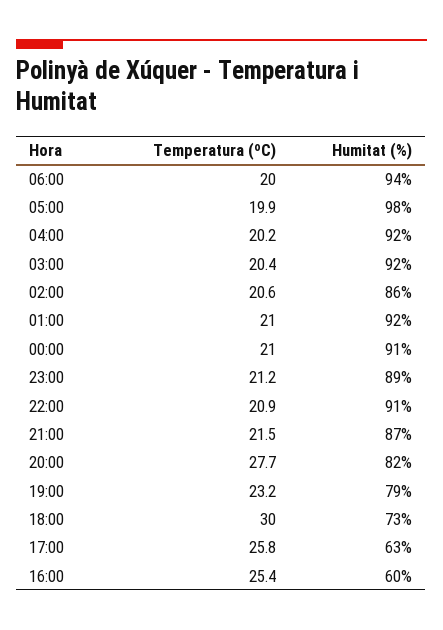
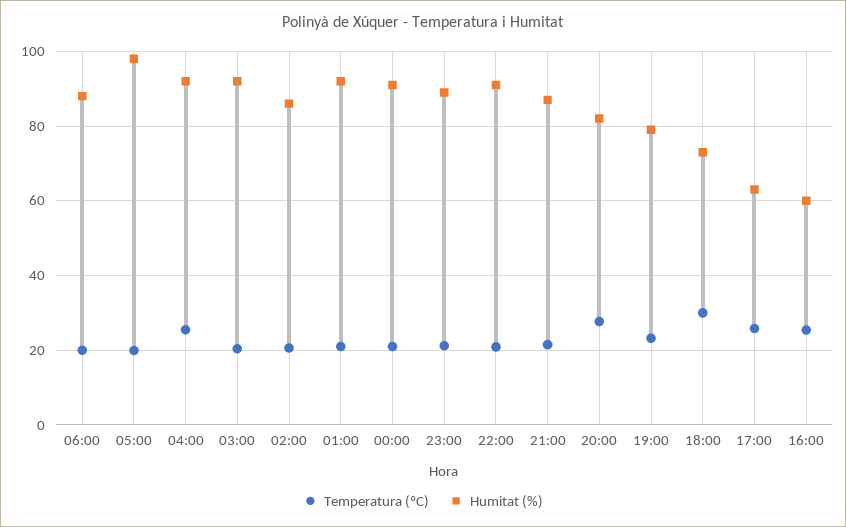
Humitat (%), 06:00: 94 -> 88
Temperatura (ºC), 04:00: 20.2 -> 26

